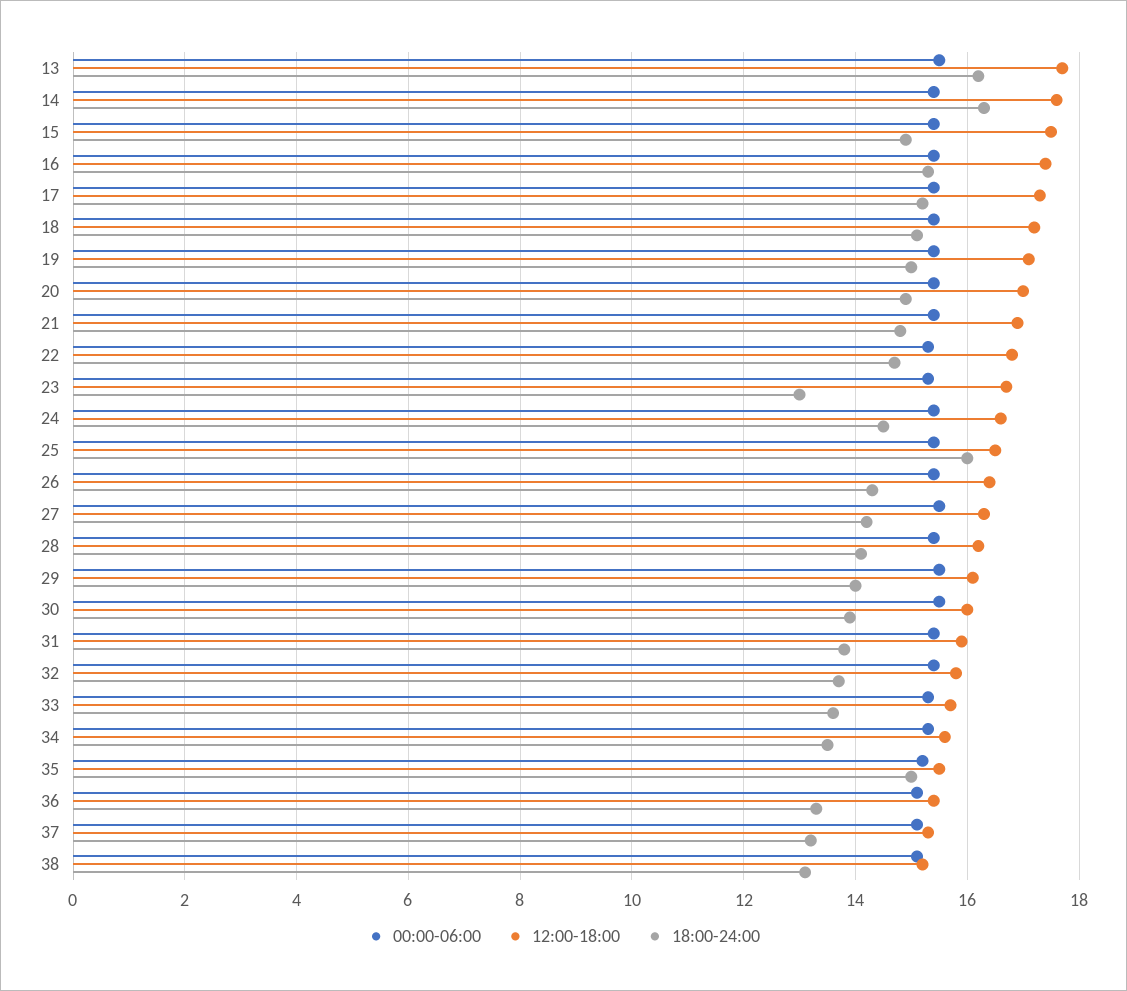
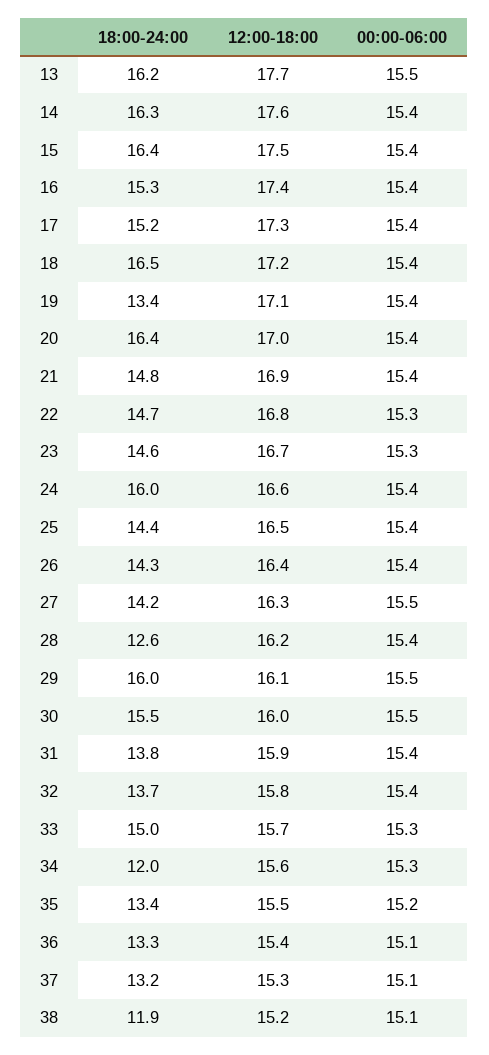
18:00-24:00, 15: 15 -> 16.4
18:00-24:00, 18: 15 -> 16.5
18:00-24:00, 19: 15 -> 13.4
18:00-24:00, 20: 15 -> 16.4
18:00-24:00, 23: 13 -> 14.6
18:00-24:00, 24: 14.5 -> 16
18:00-24:00, 25: 16 -> 14.4
18:00-24:00, 28: 14 -> 12.6
18:00-24:00, 29: 14 -> 16
18:00-24:00, 30: 14 -> 15.5
18:00-24:00, 33: 13.5 -> 15
18:00-24:00, 34: 13.5 -> 12
18:00-24:00, 35: 15 -> 13.4
18:00-24:00, 38: 13 -> 11.9

